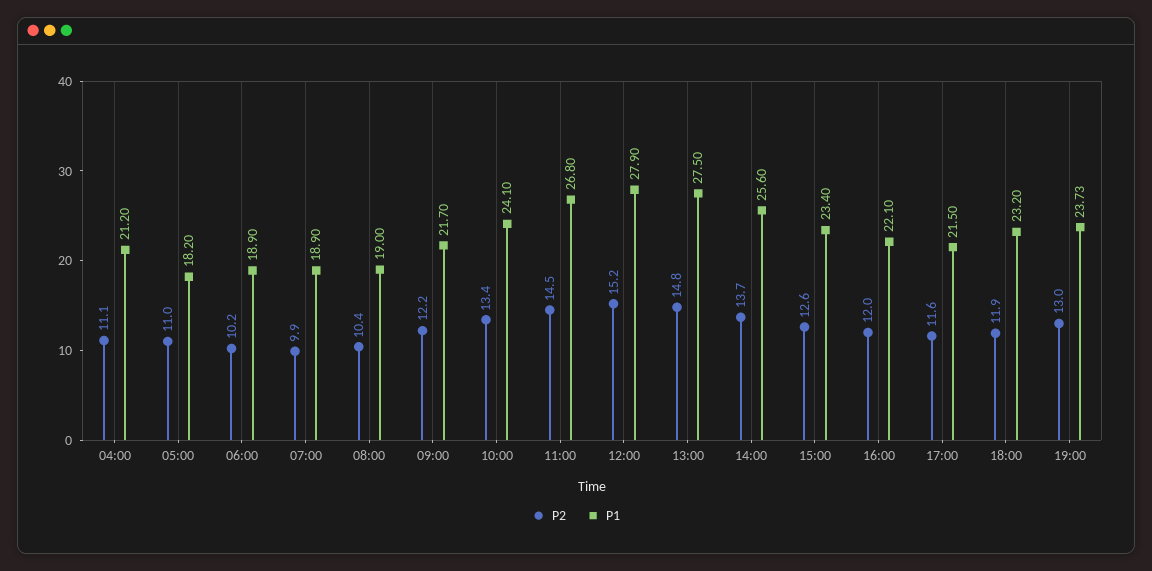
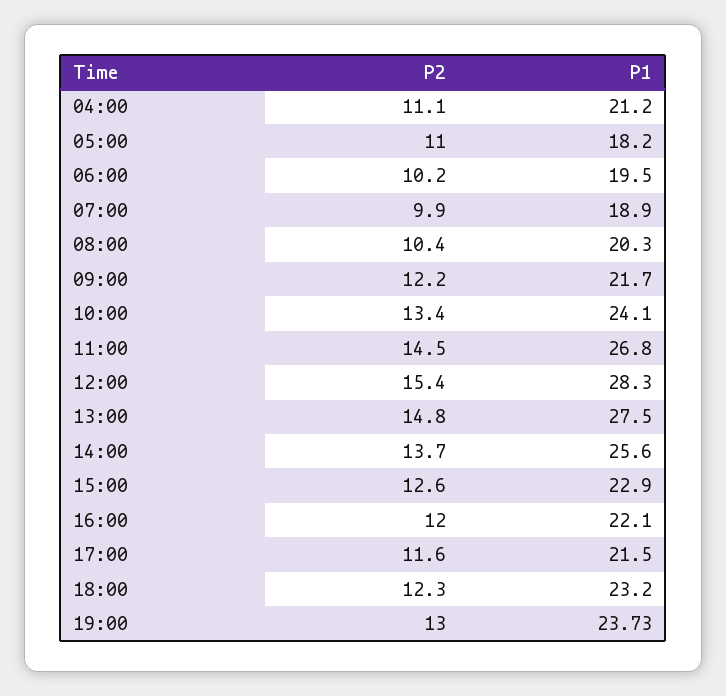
P1, 06:00: 18.9 -> 19.5
P1, 08:00: 19 -> 20.3
P2, 12:00: 15.2 -> 15.4
P1, 12:00: 27.9 -> 28.3
P1, 15:00: 23.4 -> 22.9
P2, 18:00: 11.9 -> 12.3

